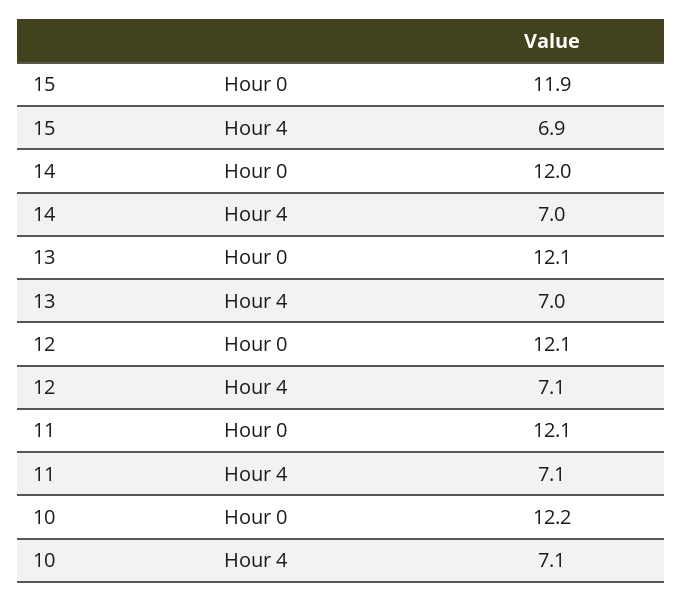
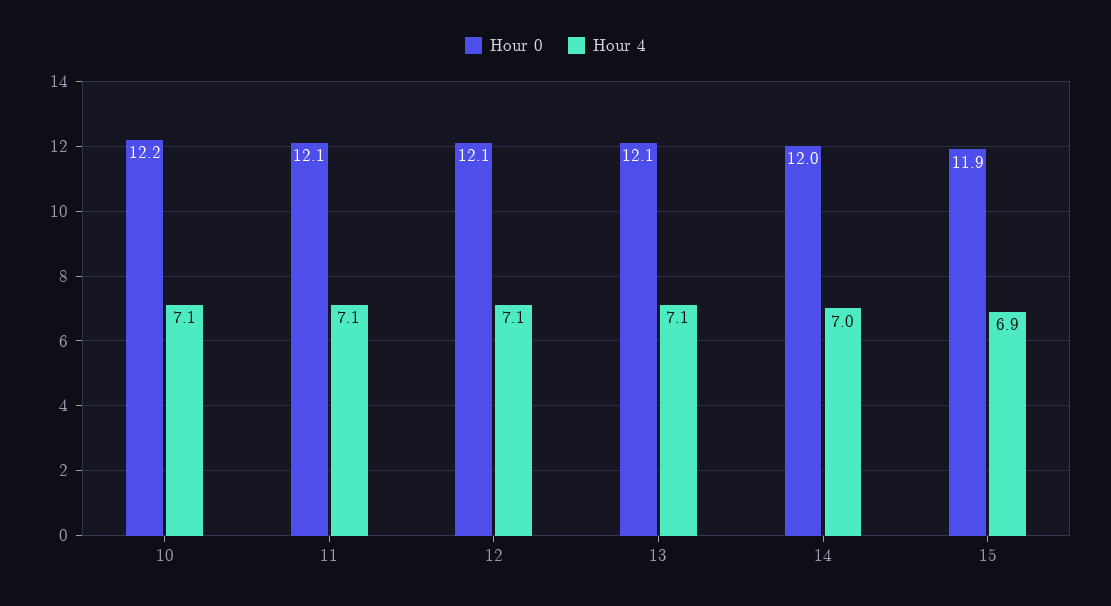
Hour 4, 13: 7 -> 7.1

